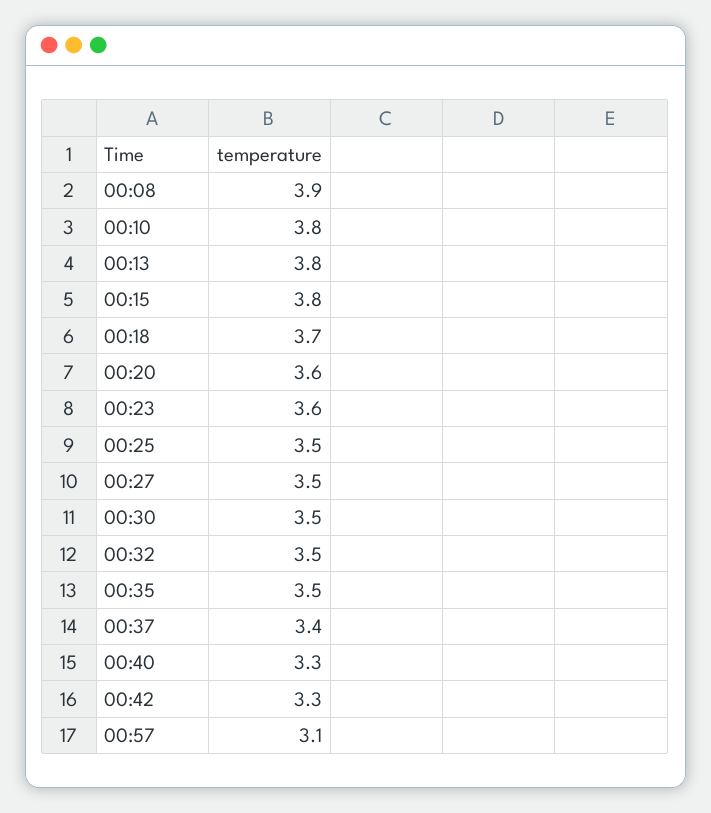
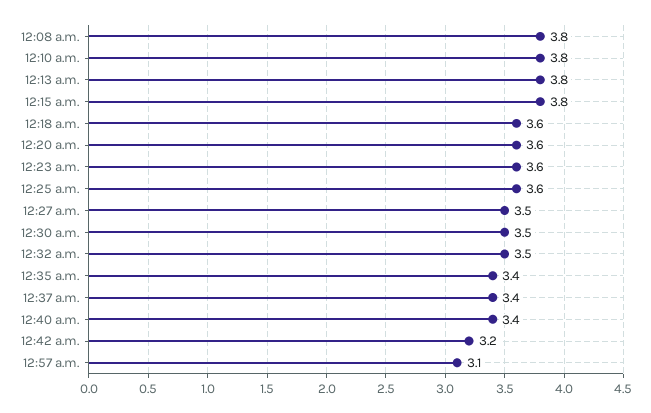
00:08: 3.9 -> 3.8
00:18: 3.7 -> 3.6
00:25: 3.5 -> 3.6
00:35: 3.5 -> 3.4
00:40: 3.3 -> 3.4
00:42: 3.3 -> 3.2

